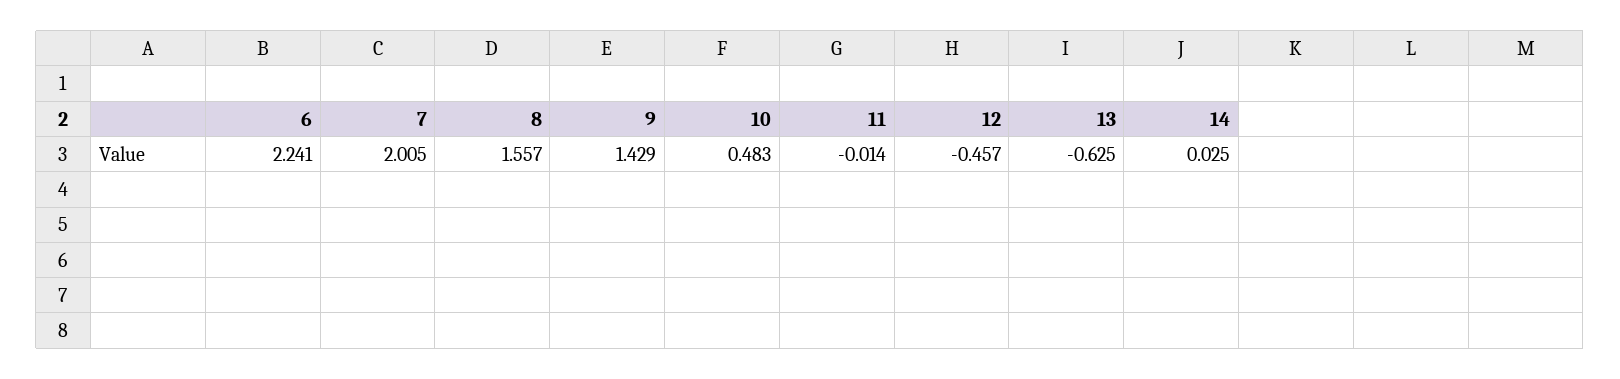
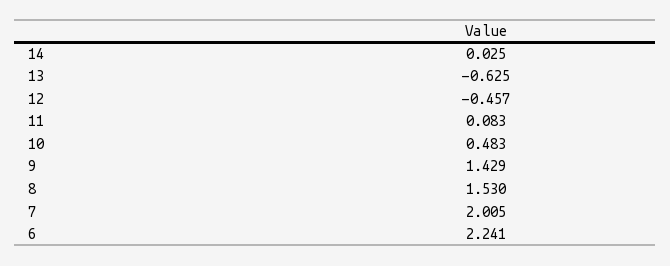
8: 1.557 -> 1.53
11: -0.014 -> 0.083

